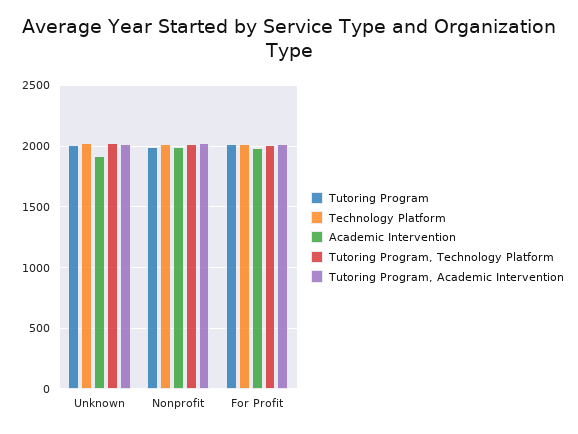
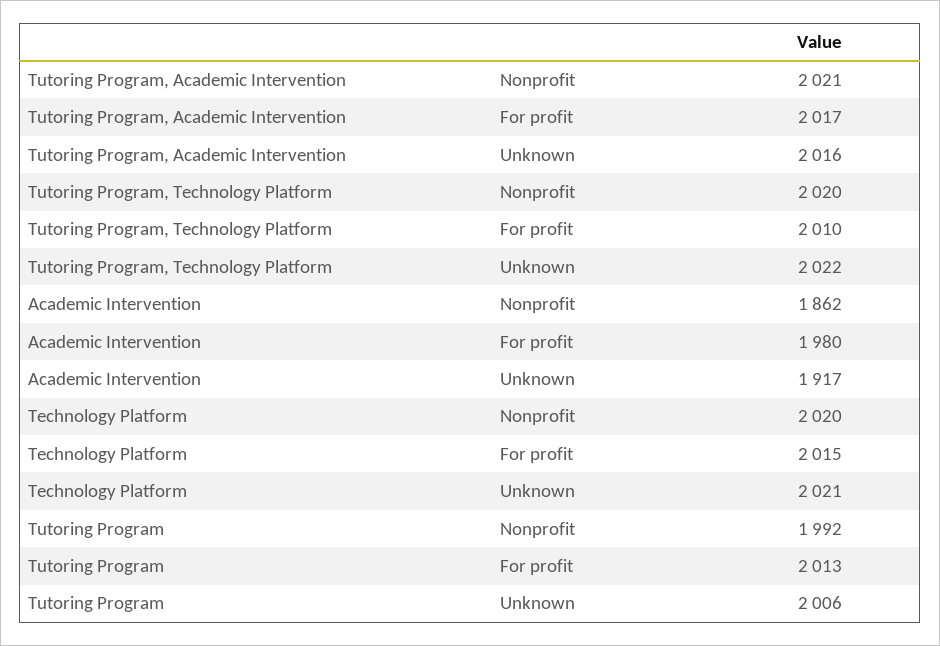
Academic Intervention, Nonprofit: 2000 -> 1862

